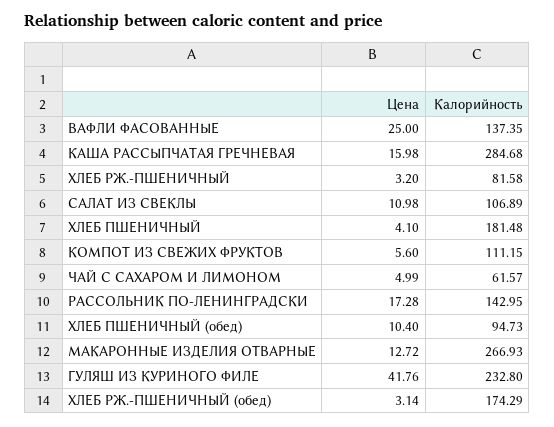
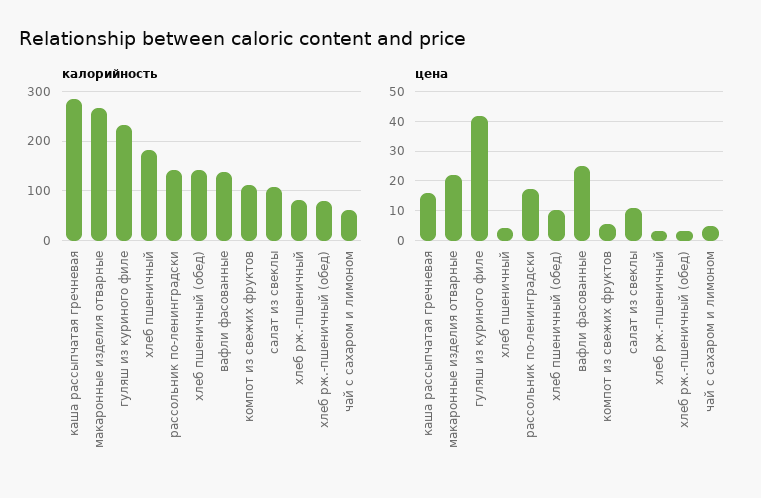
Калорийность, ХЛЕБ ПШЕНИЧНЫЙ (обед): 94.73 -> 140
Цена, МАКАРОННЫЕ ИЗДЕЛИЯ ОТВАРНЫЕ: 12.72 -> 22.5
Калорийность, ХЛЕБ РЖ.-ПШЕНИЧНЫЙ (обед): 174.29 -> 80

